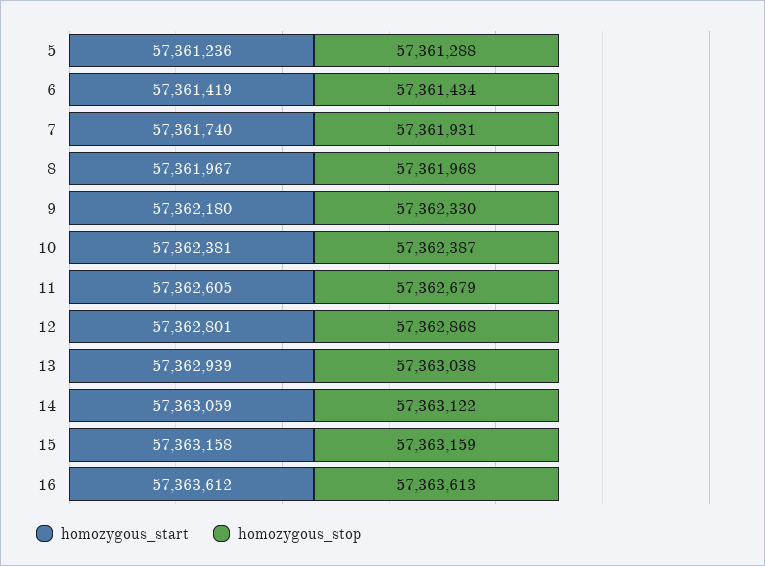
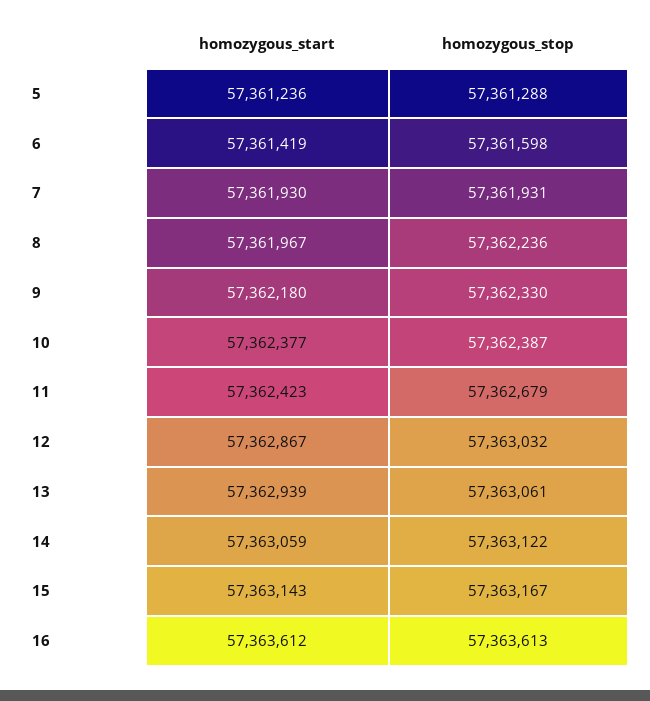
homozygous_stop, 6: 57361434 -> 57361598
homozygous_start, 7: 57361740 -> 57361930
homozygous_stop, 8: 57361968 -> 57362236
homozygous_start, 10: 57362381 -> 57362377
homozygous_start, 11: 57362605 -> 57362423
homozygous_start, 12: 57362801 -> 57362867
homozygous_stop, 12: 57362868 -> 57363032
homozygous_stop, 13: 57363038 -> 57363061
homozygous_start, 15: 57363158 -> 57363143
homozygous_stop, 15: 57363159 -> 57363167

